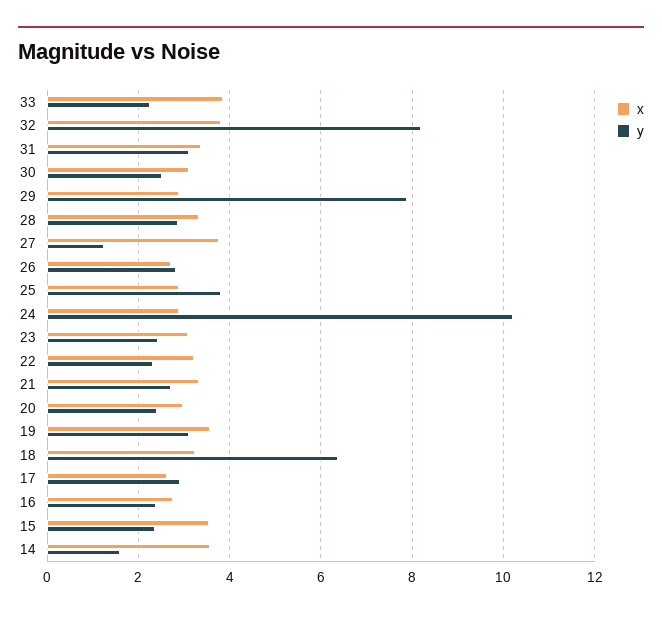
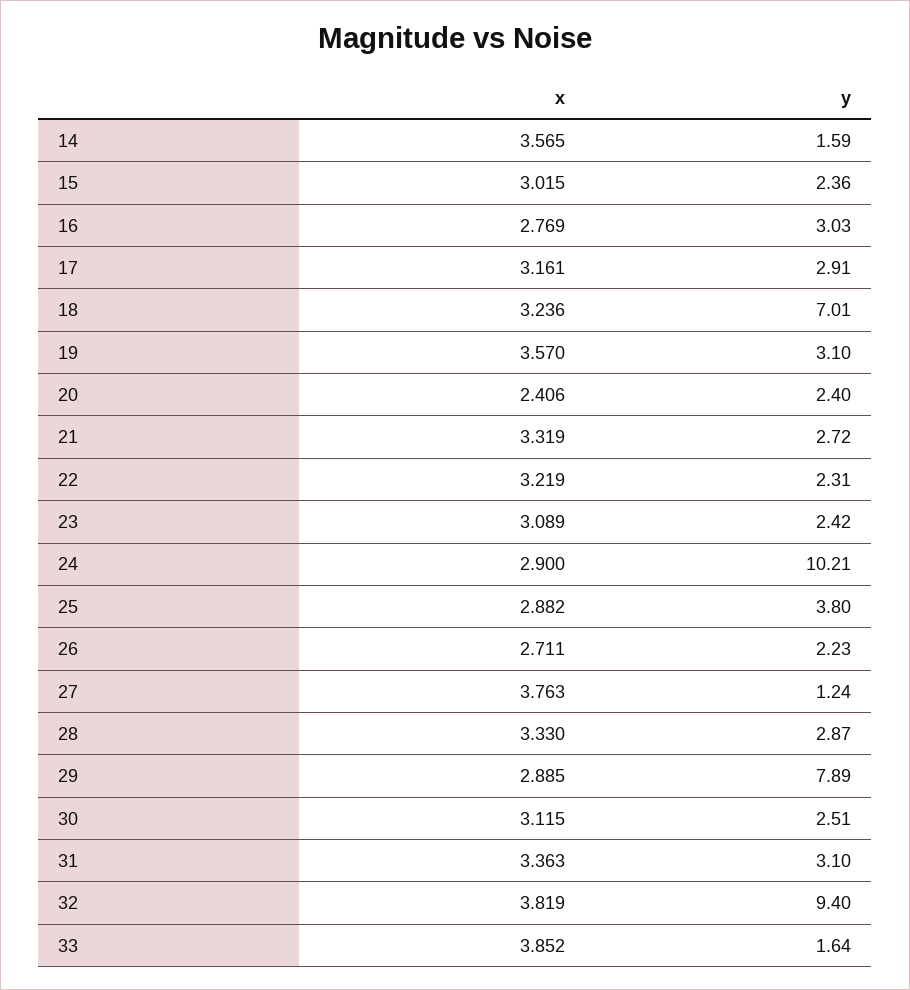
y, 33: 2.2 -> 1.64
y, 32: 8.2 -> 9.4
y, 26: 2.8 -> 2.23
x, 20: 3 -> 2.406
y, 18: 6.4 -> 7.01
x, 17: 2.6 -> 3.161
y, 16: 2.4 -> 3.03
x, 15: 3.6 -> 3.015

